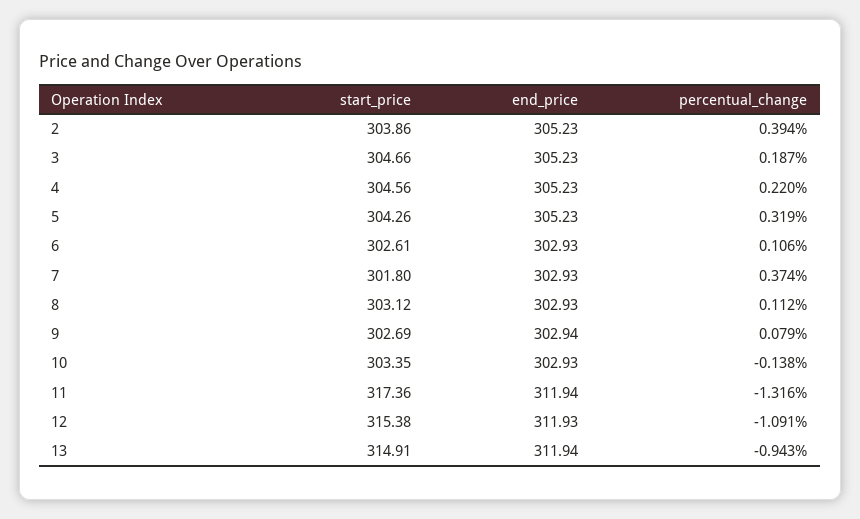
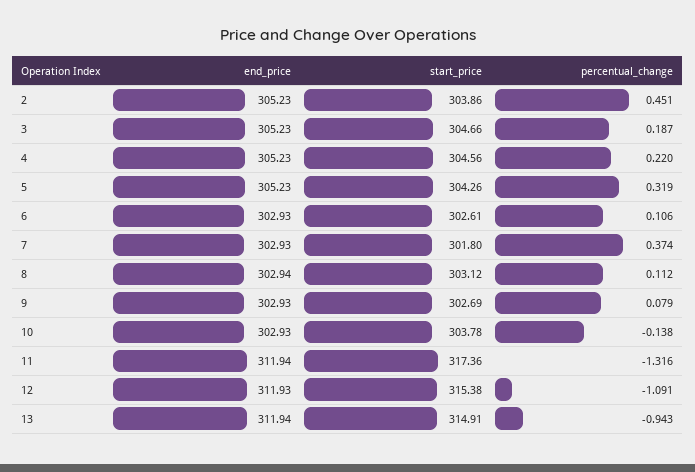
percentual_change, 2: 0.394 -> 0.451
end_price, 8: 302.93 -> 302.94
end_price, 9: 302.94 -> 302.93
start_price, 10: 303.35 -> 303.78

